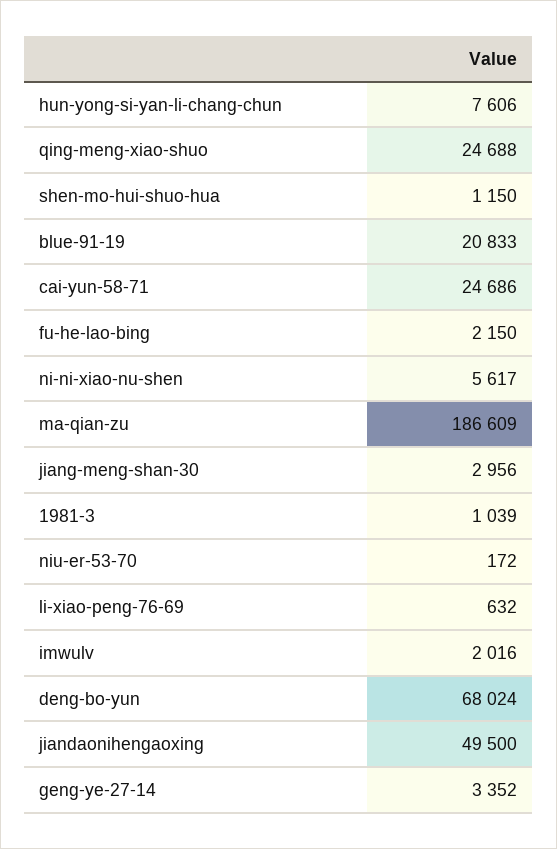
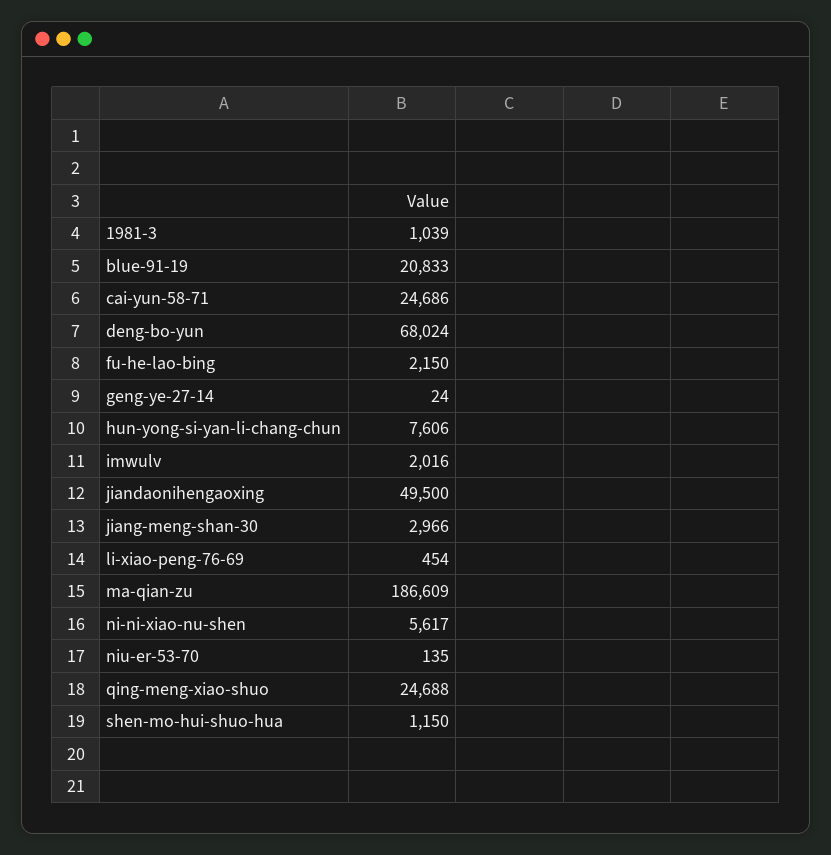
jiang-meng-shan-30: 2956 -> 2966
niu-er-53-70: 172 -> 135
li-xiao-peng-76-69: 632 -> 454
geng-ye-27-14: 3352 -> 24

